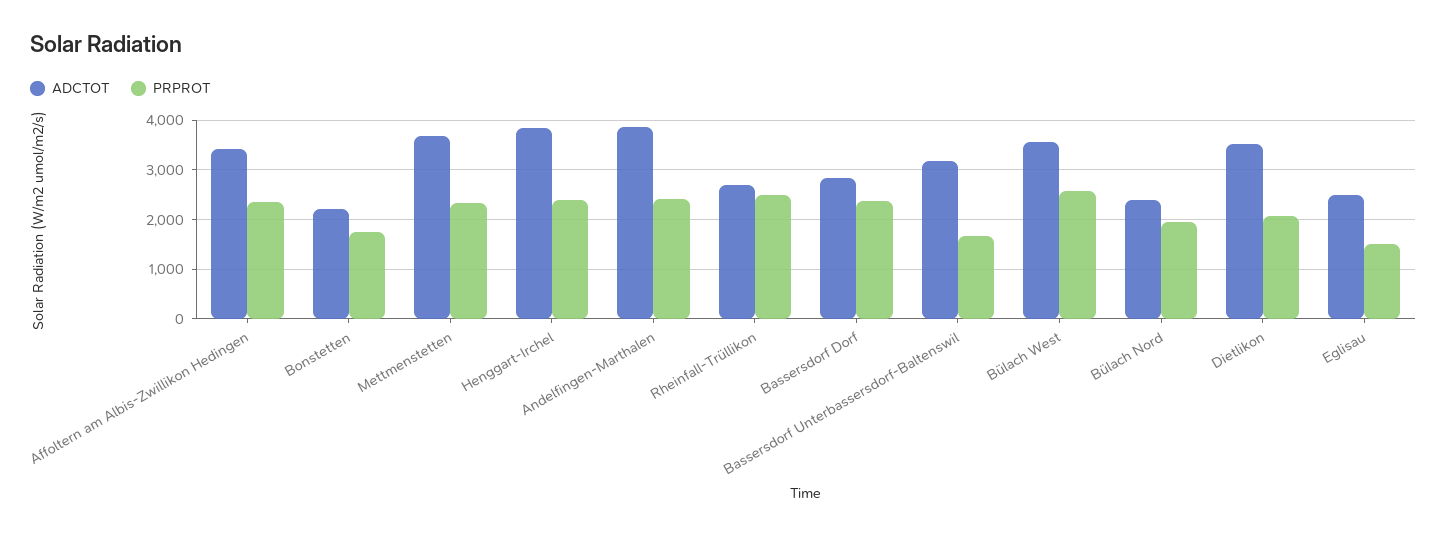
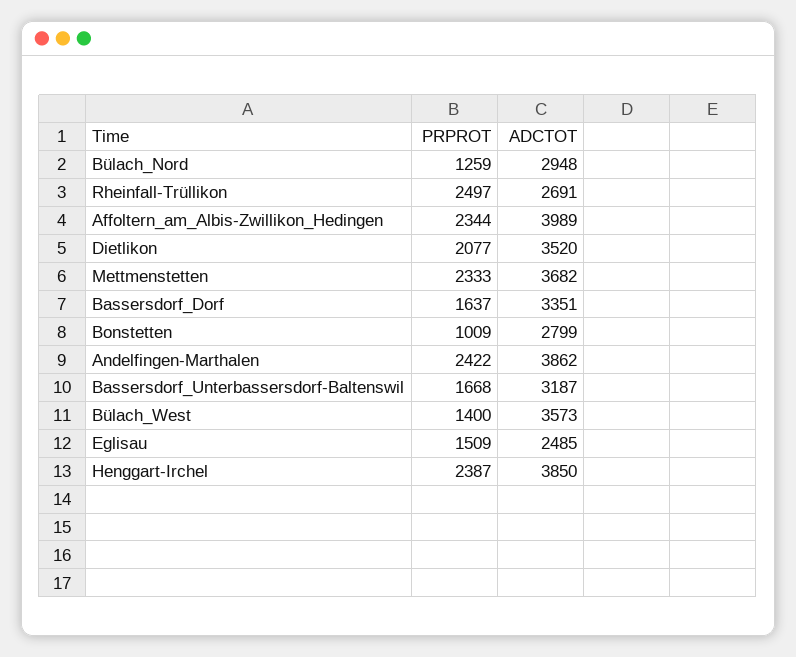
ADCTOT, Affoltern am Albis-Zwillikon Hedingen: 3400 -> 3989
ADCTOT, Bonstetten: 2200 -> 2799
PRPROT, Bonstetten: 1800 -> 1009
ADCTOT, Bassersdorf Dorf: 2800 -> 3351
PRPROT, Bassersdorf Dorf: 2400 -> 1637
PRPROT, Bülach West: 2600 -> 1400
ADCTOT, Bülach Nord: 2400 -> 2948
PRPROT, Bülach Nord: 2000 -> 1259

